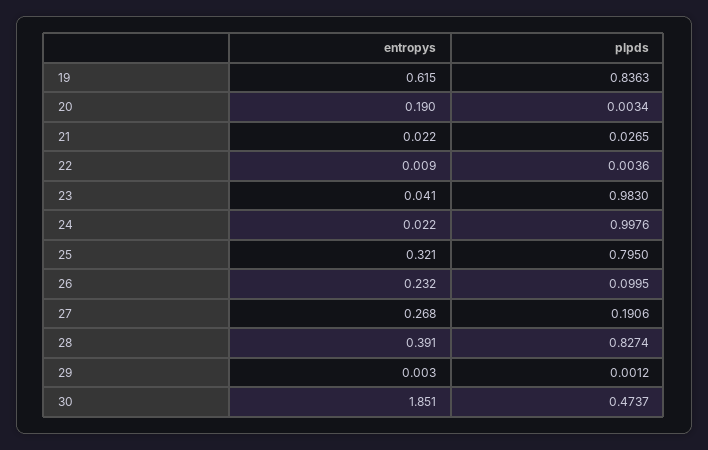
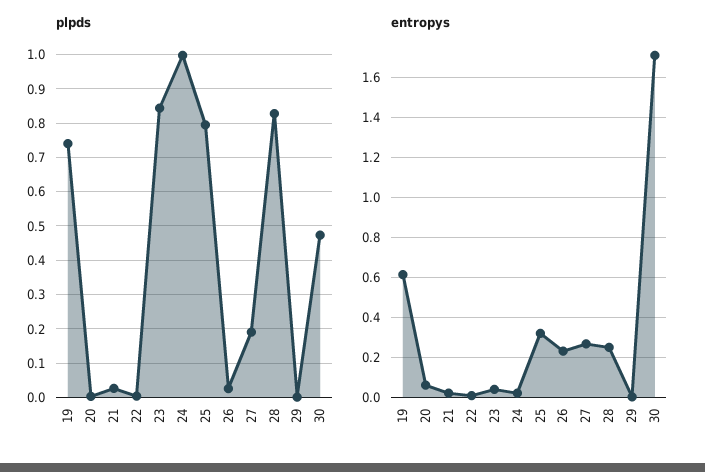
plpds, 19: 0.8363 -> 0.74
entropys, 20: 0.19 -> 0.05
plpds, 23: 0.983 -> 0.84
plpds, 26: 0.0995 -> 0.02
entropys, 28: 0.391 -> 0.25
entropys, 30: 1.851 -> 1.7

